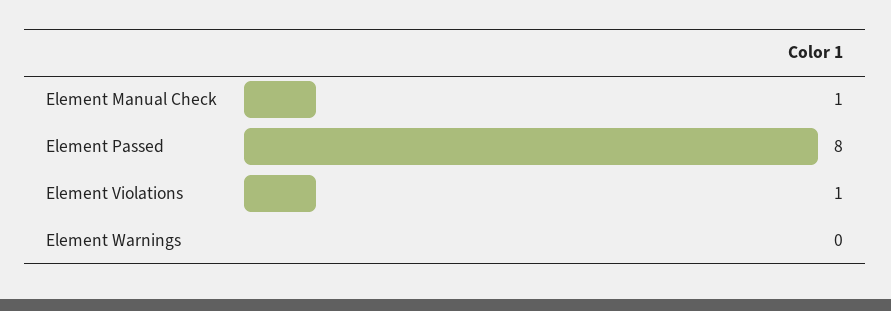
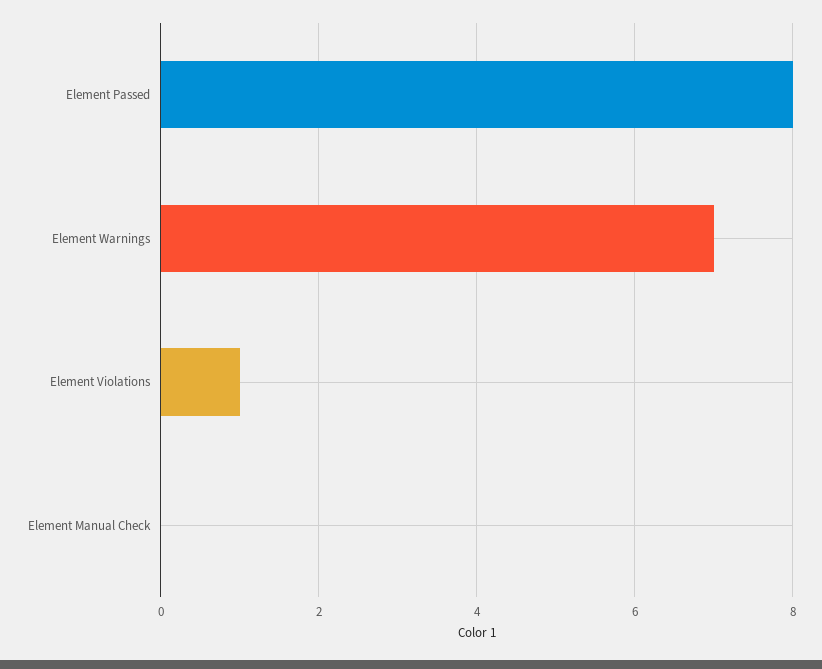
Element Manual Check: 1 -> 0
Element Warnings: 0 -> 7

